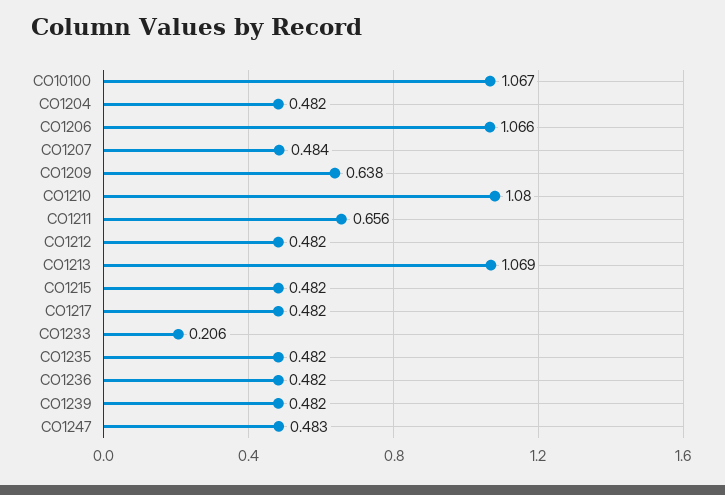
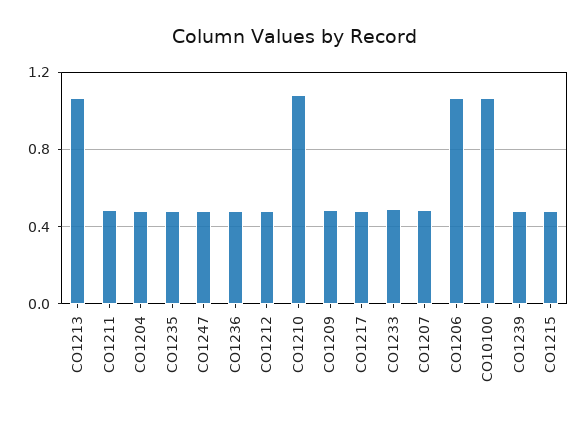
CO1209: 0.638 -> 0.5
CO1211: 0.656 -> 0.5
CO1233: 0.206 -> 0.5

